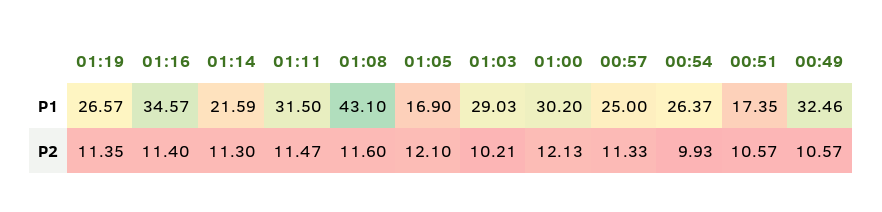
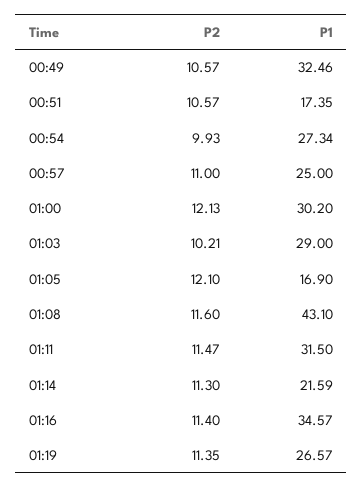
01:03, P1: 29.03 -> 29
00:54, P1: 26.37 -> 27.34
00:57, P2: 11.33 -> 11

